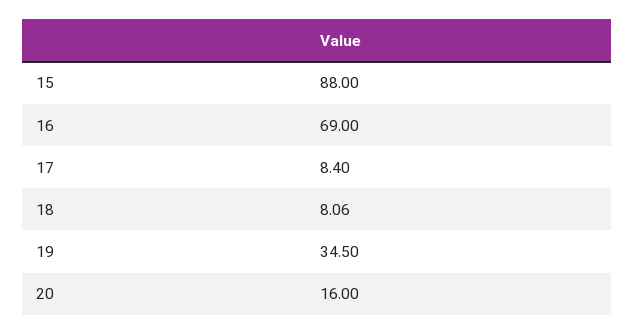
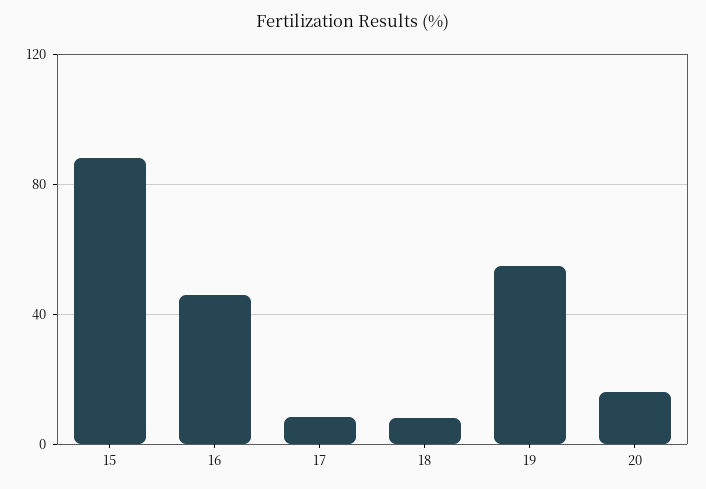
16: 69 -> 45
19: 34.5 -> 55

